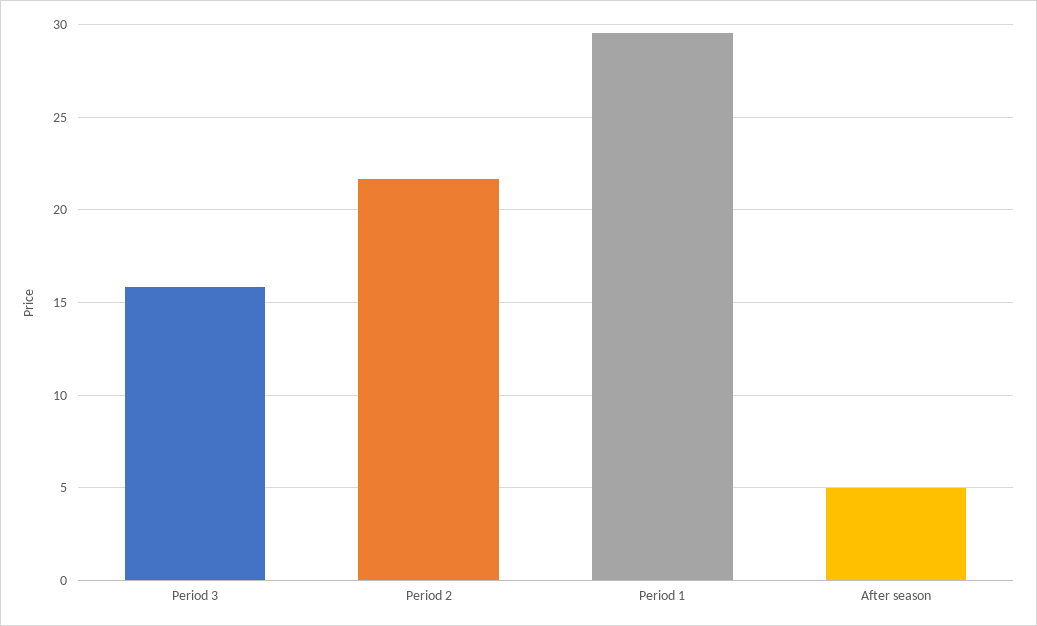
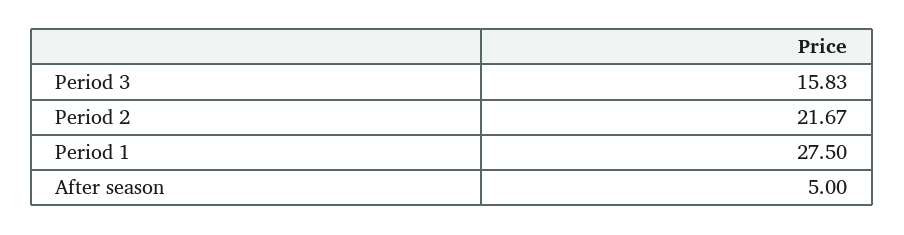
Period 1: 29.5 -> 27.5

